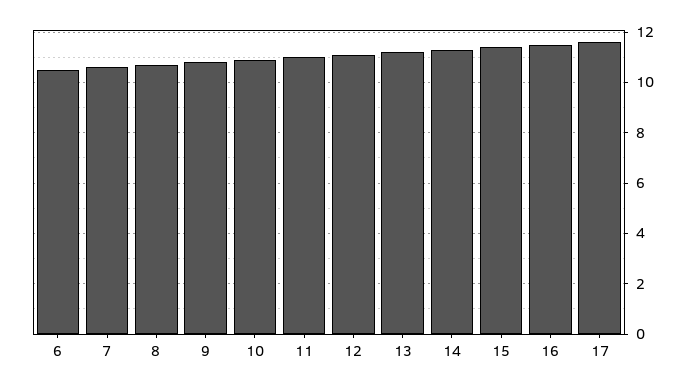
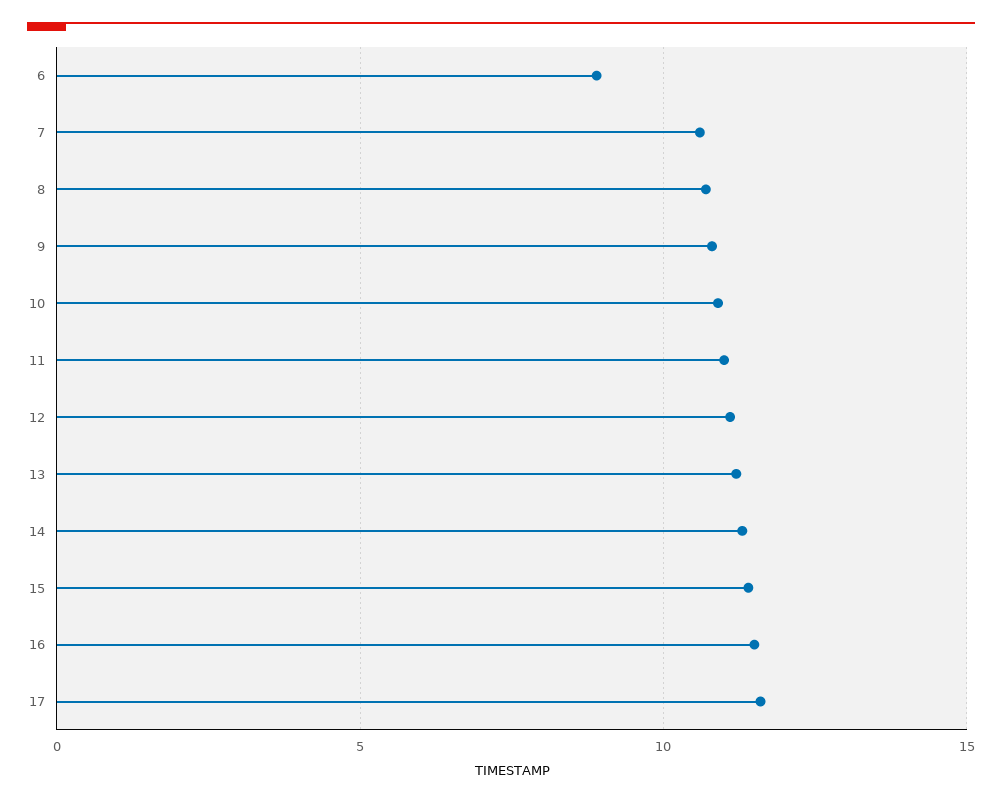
6: 10.5 -> 9

